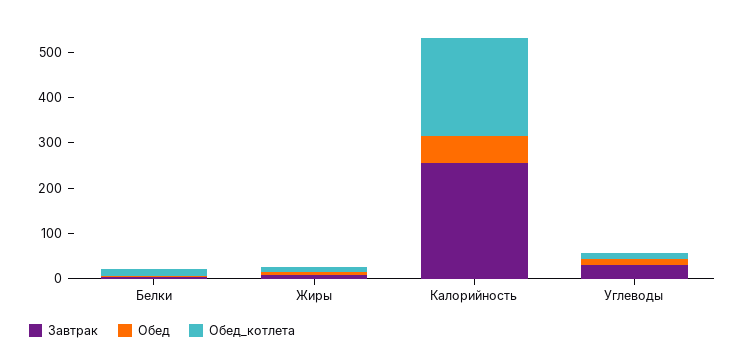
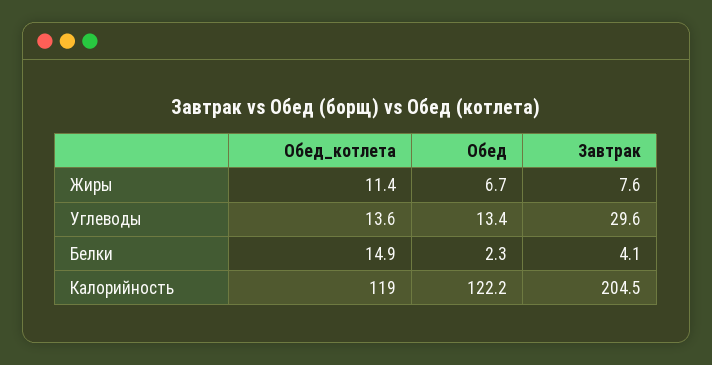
Завтрак, Калорийность: 260 -> 204.5
Обед, Калорийность: 60 -> 122.2
Обед_котлета, Калорийность: 220 -> 119

